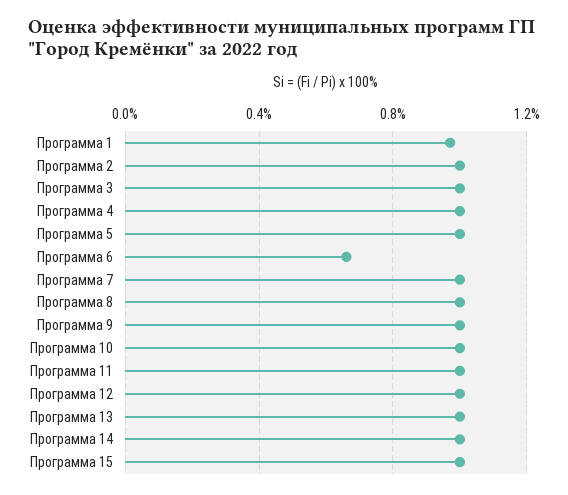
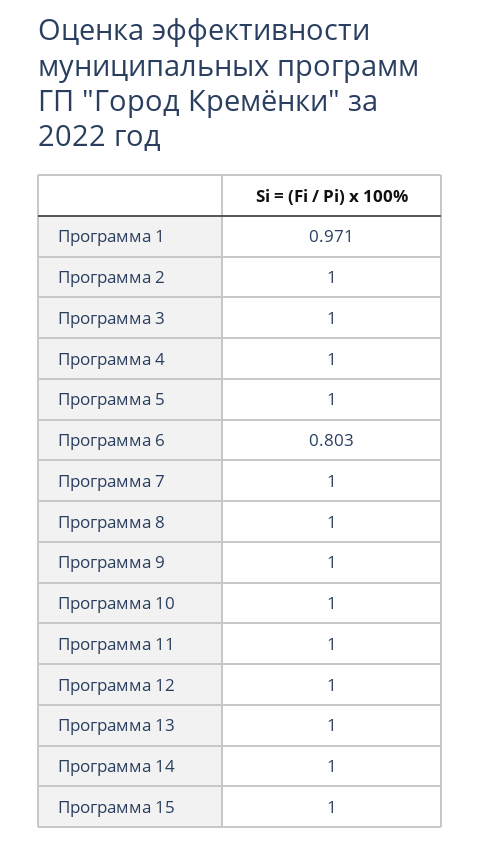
Программа 6: 0.65 -> 0.803

